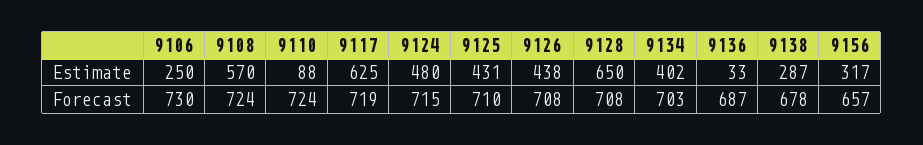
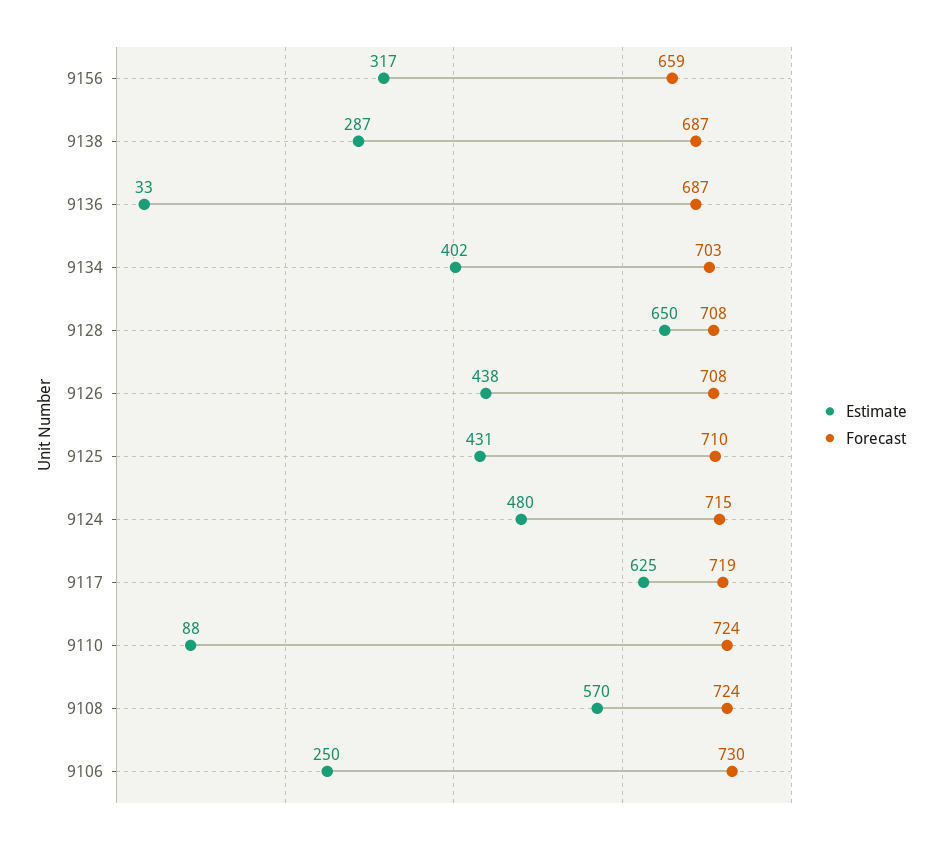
Forecast, 9138: 678 -> 687
Forecast, 9156: 657 -> 659

